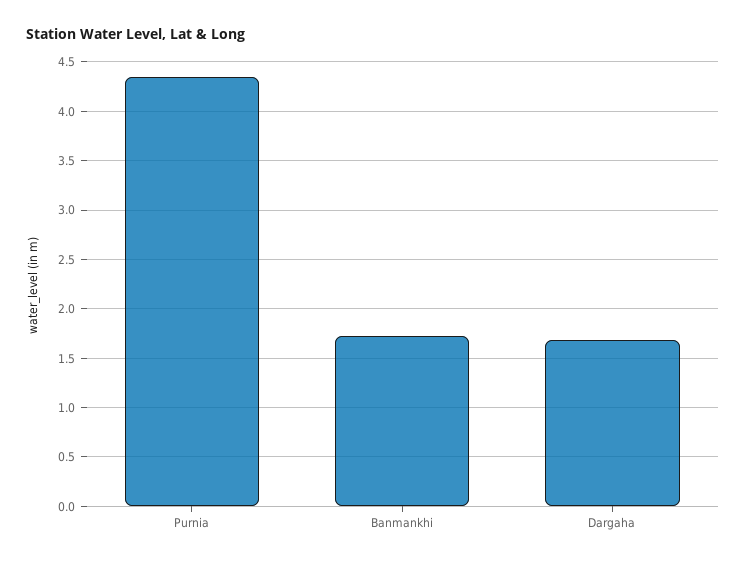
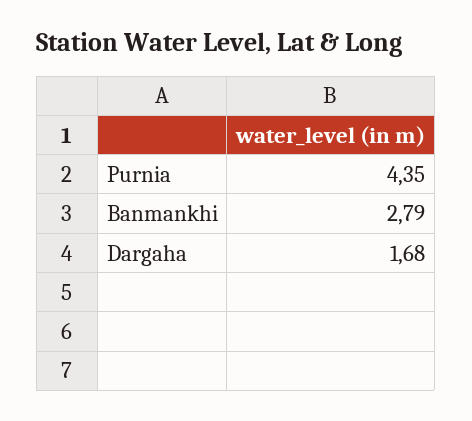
Banmankhi: 1.7 -> 2.79

